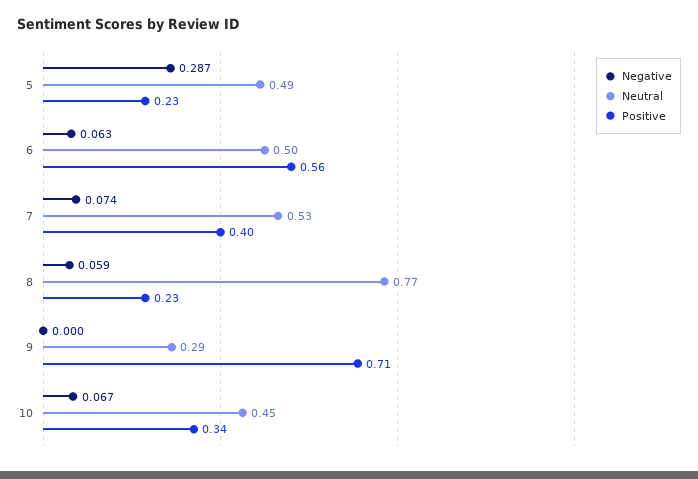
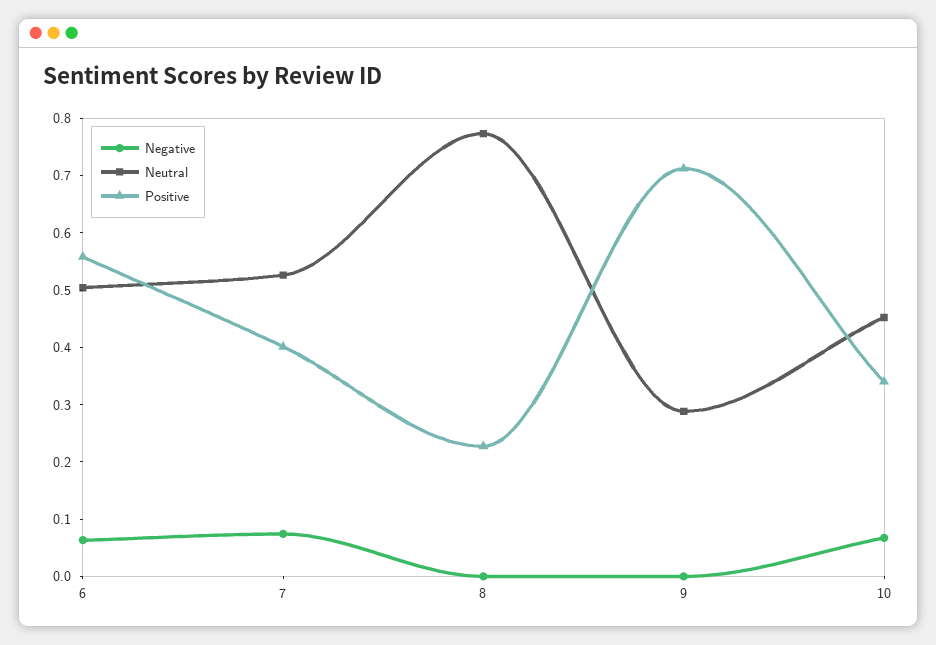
Negative, 5: 0.287 -> none
Neutral, 5: 0.49 -> none
Positive, 5: 0.23 -> none
Negative, 8: 0.059 -> 0

